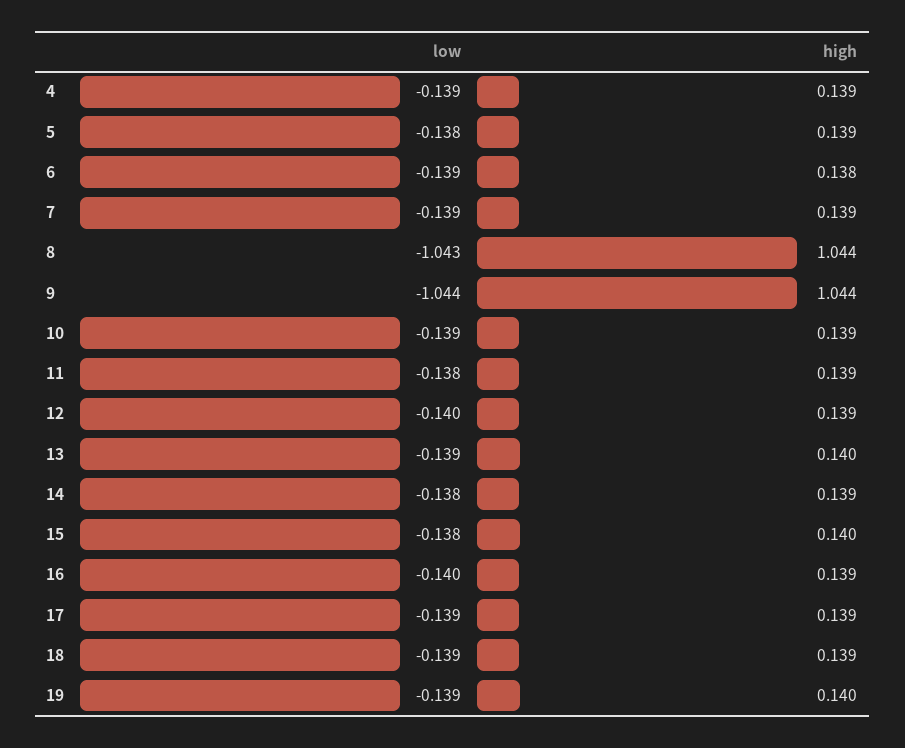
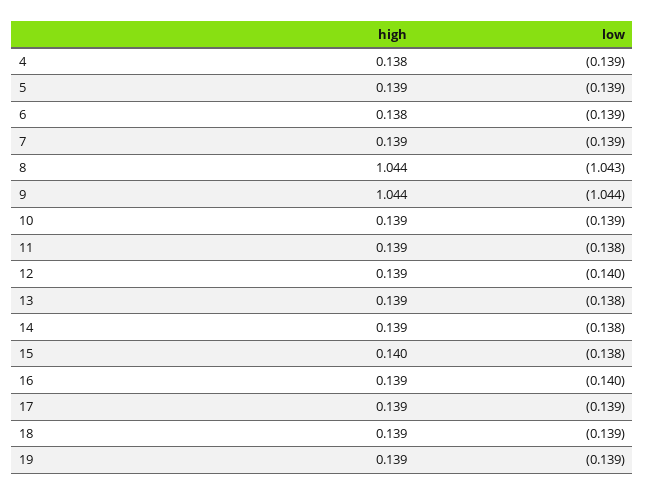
high, 4: 0.139 -> 0.138
low, 5: -0.138 -> -0.139
low, 13: -0.139 -> -0.138
high, 13: 0.14 -> 0.139
high, 19: 0.14 -> 0.139

